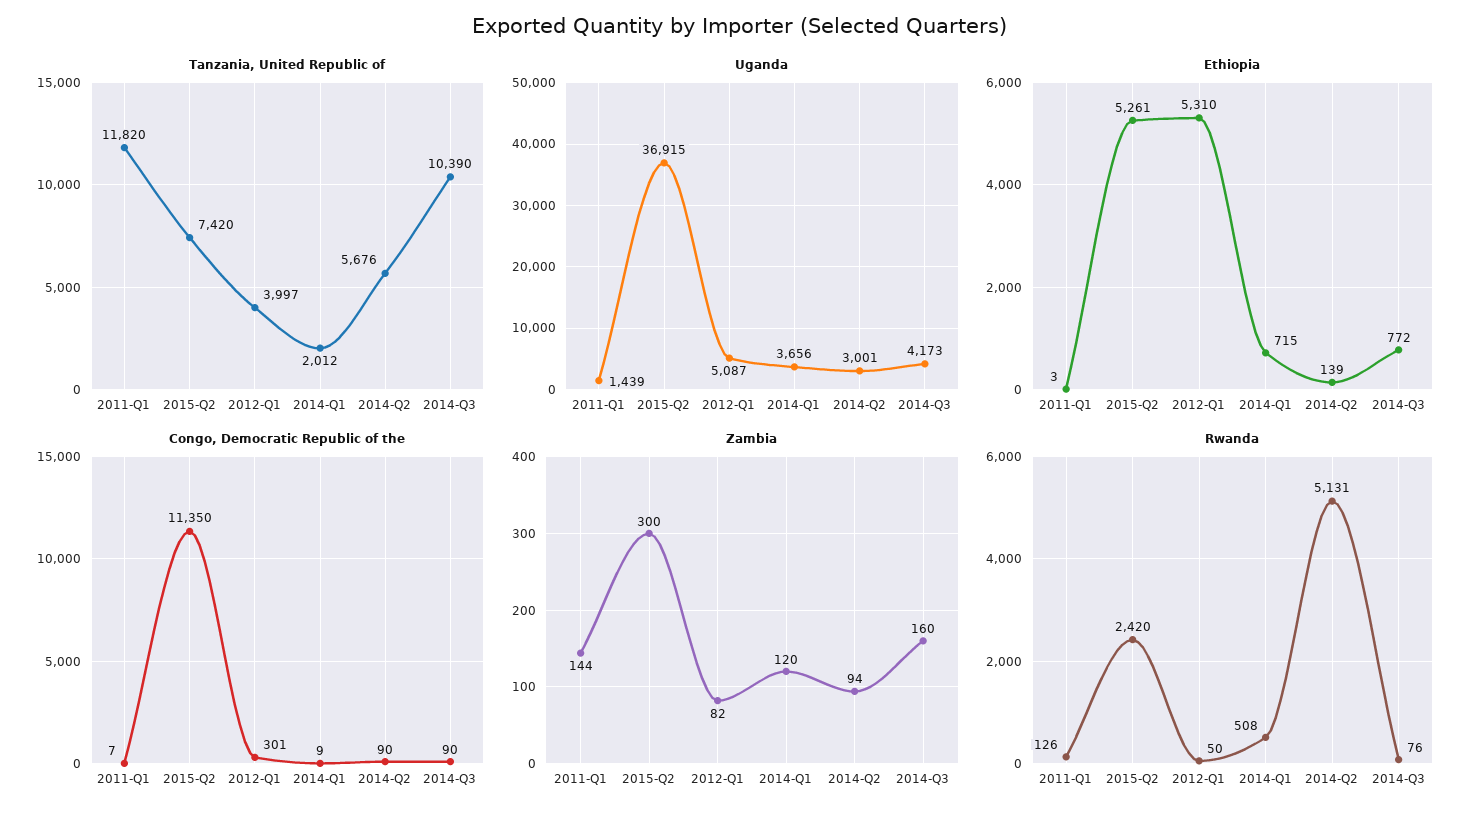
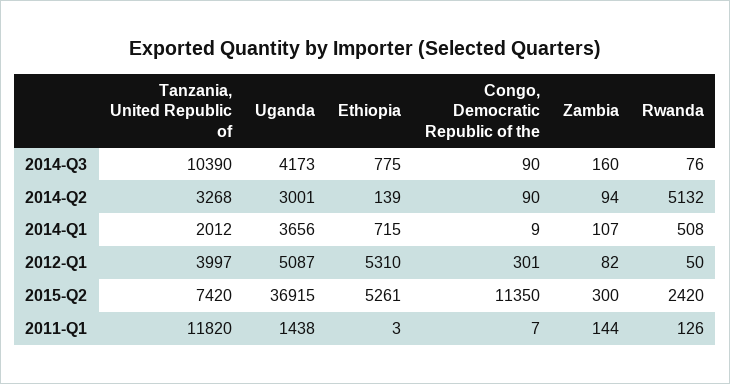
Tanzania, United Republic of, 2014-Q2: 5676 -> 3268
Uganda, 2011-Q1: 1439 -> 1438
Ethiopia, 2014-Q3: 772 -> 775
Zambia, 2014-Q1: 120 -> 107
Rwanda, 2014-Q2: 5131 -> 5132

